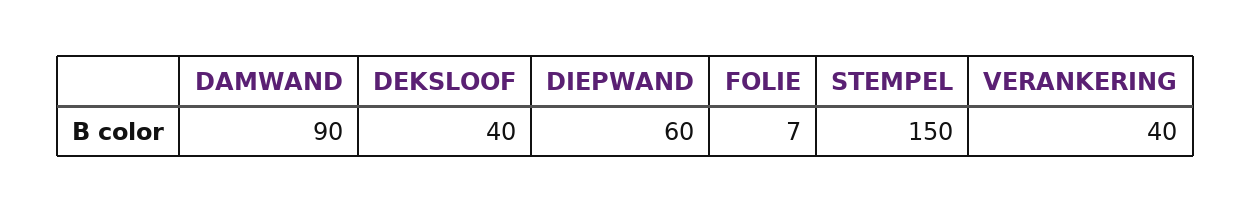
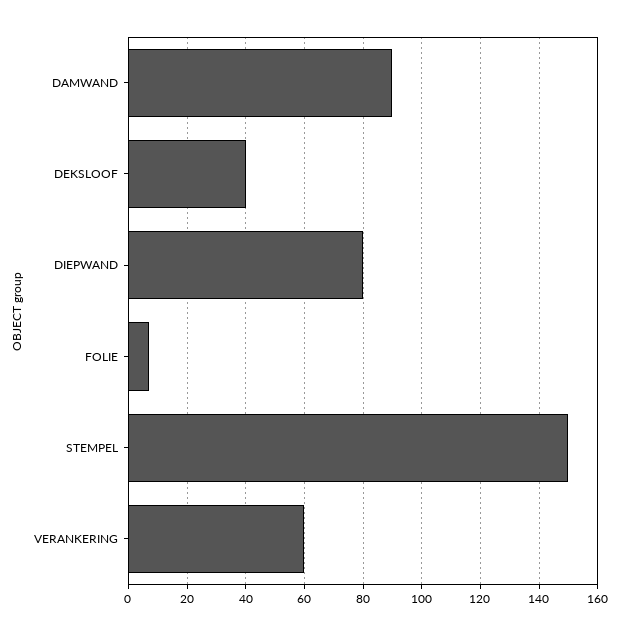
DIEPWAND: 60 -> 80
VERANKERING: 40 -> 60

